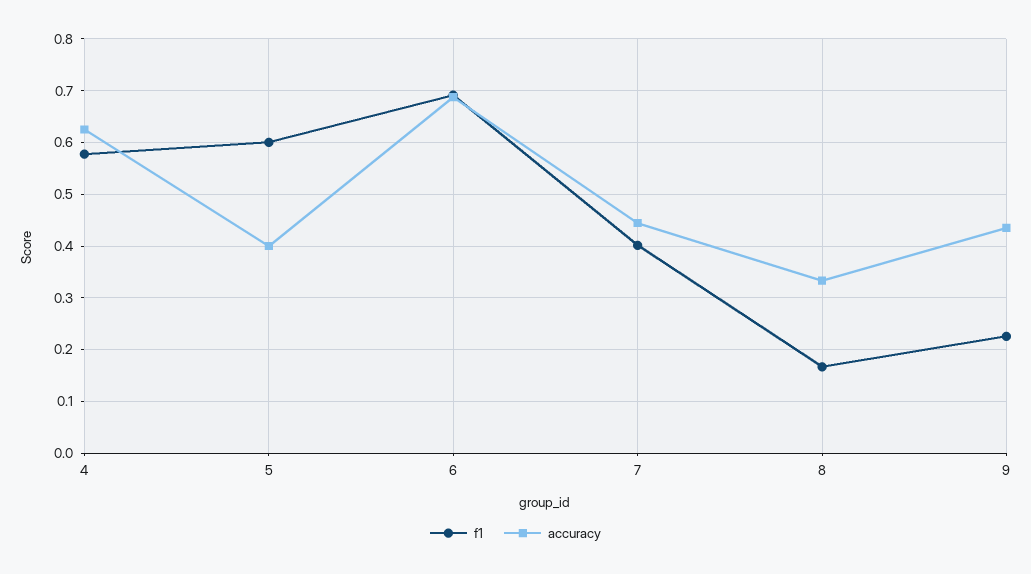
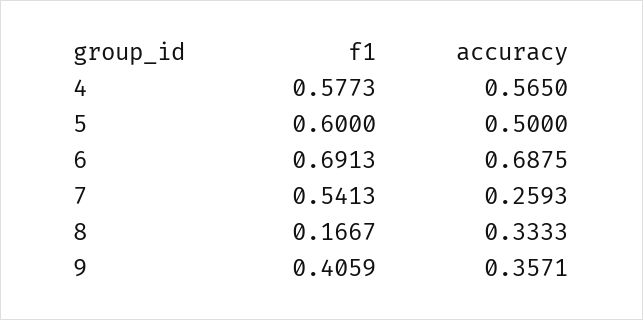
accuracy, 4: 0.62 -> 0.565
accuracy, 5: 0.4 -> 0.5
f1, 7: 0.4 -> 0.5413
accuracy, 7: 0.44 -> 0.2593
f1, 9: 0.22 -> 0.4059
accuracy, 9: 0.44 -> 0.3571

